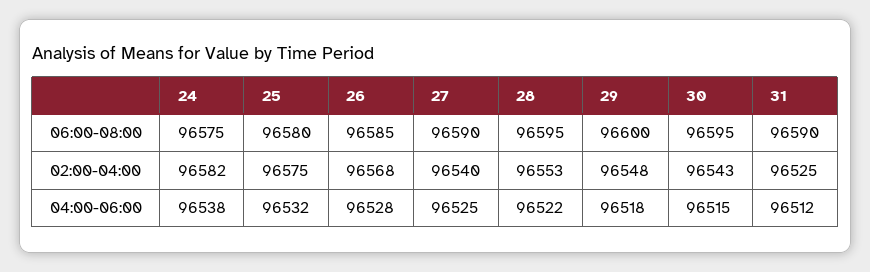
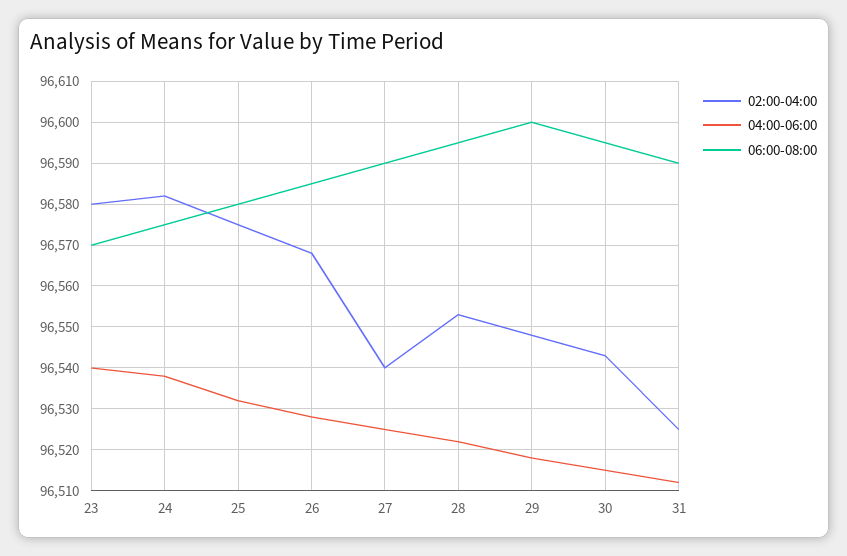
02:00-04:00, 23: none -> 96580
04:00-06:00, 23: none -> 96540
06:00-08:00, 23: none -> 96570

